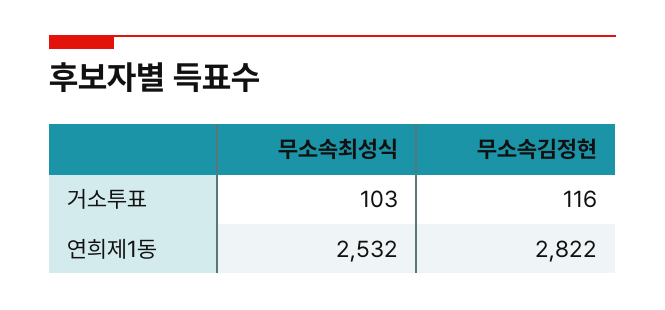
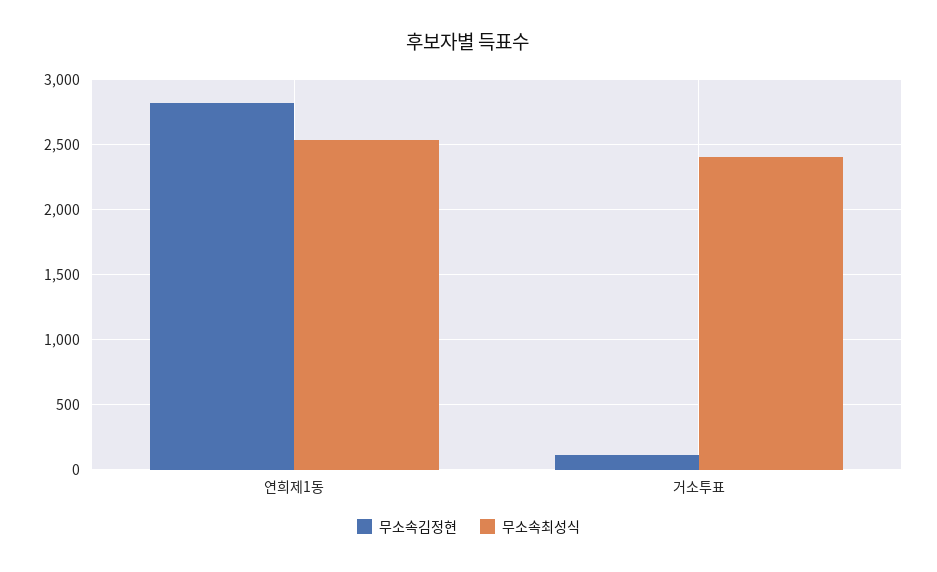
무소속최성식, 거소투표: 103 -> 2400

